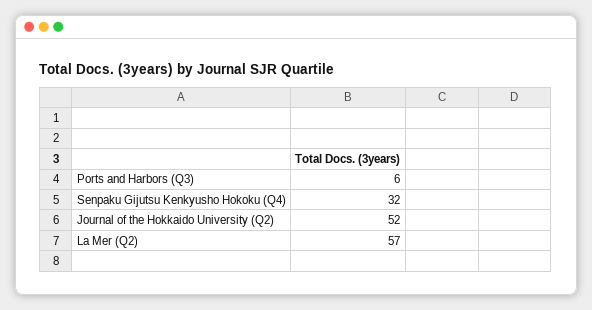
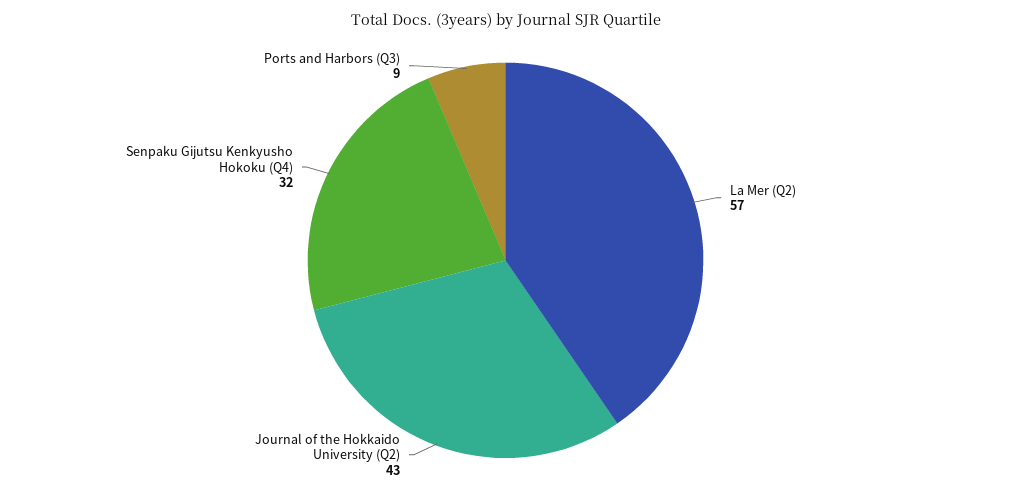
Ports and Harbors (Q3): 6 -> 9
Journal of the Hokkaido University (Q2): 52 -> 43

